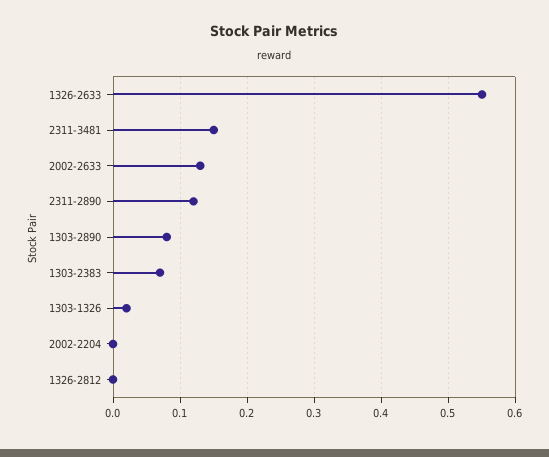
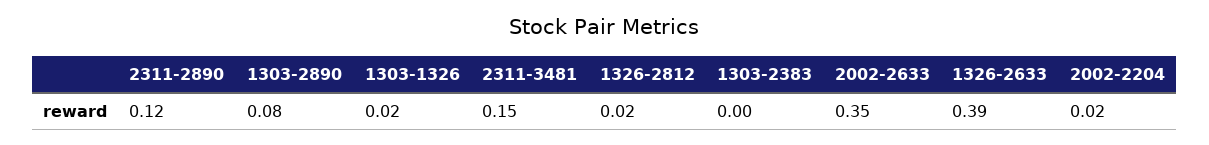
1326-2633: 0.55 -> 0.39
2002-2633: 0.13 -> 0.35
1303-2383: 0.07 -> 0
2002-2204: 0 -> 0.02
1326-2812: 0 -> 0.02

